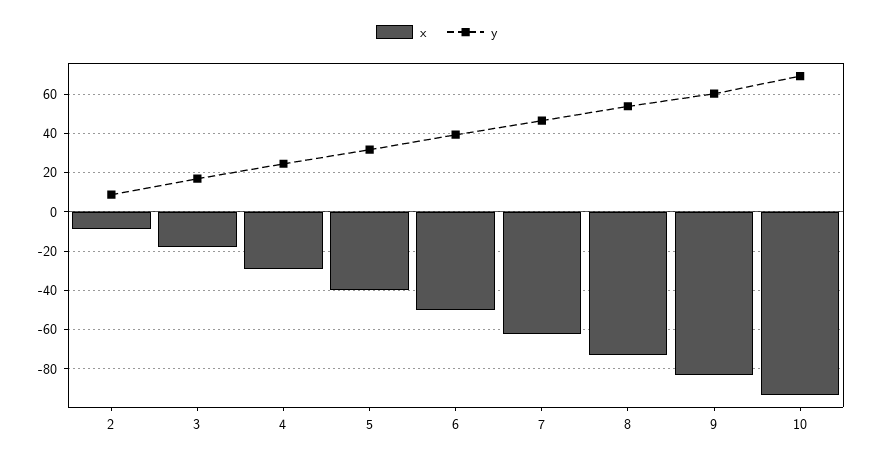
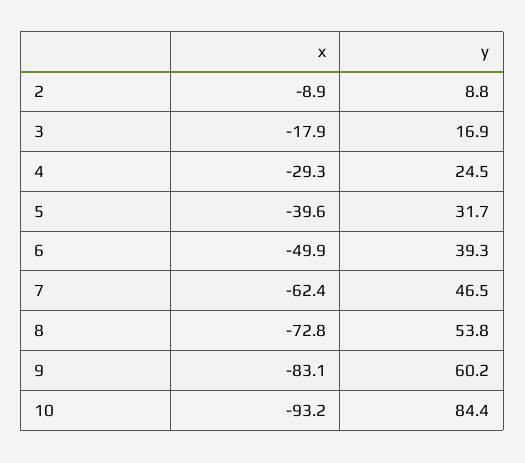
y, 10: 70 -> 84.4

